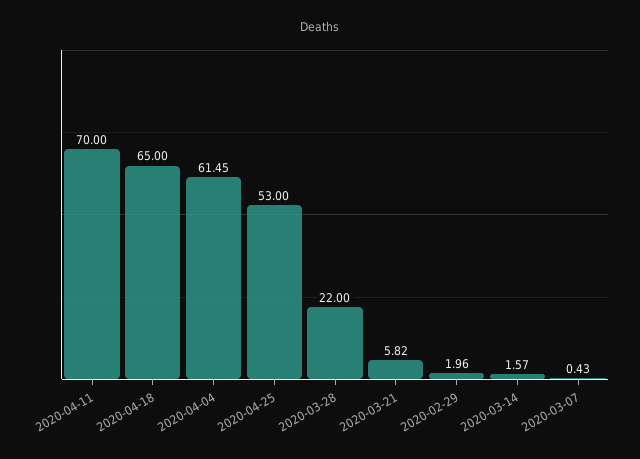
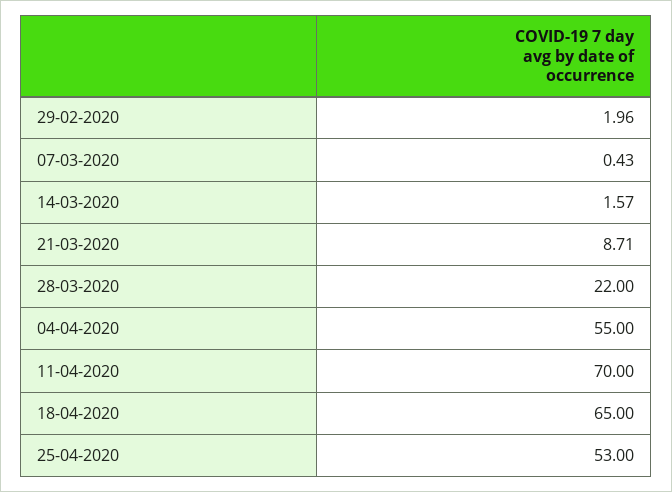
2020-04-04: 61.45 -> 55
2020-03-21: 5.82 -> 8.71

